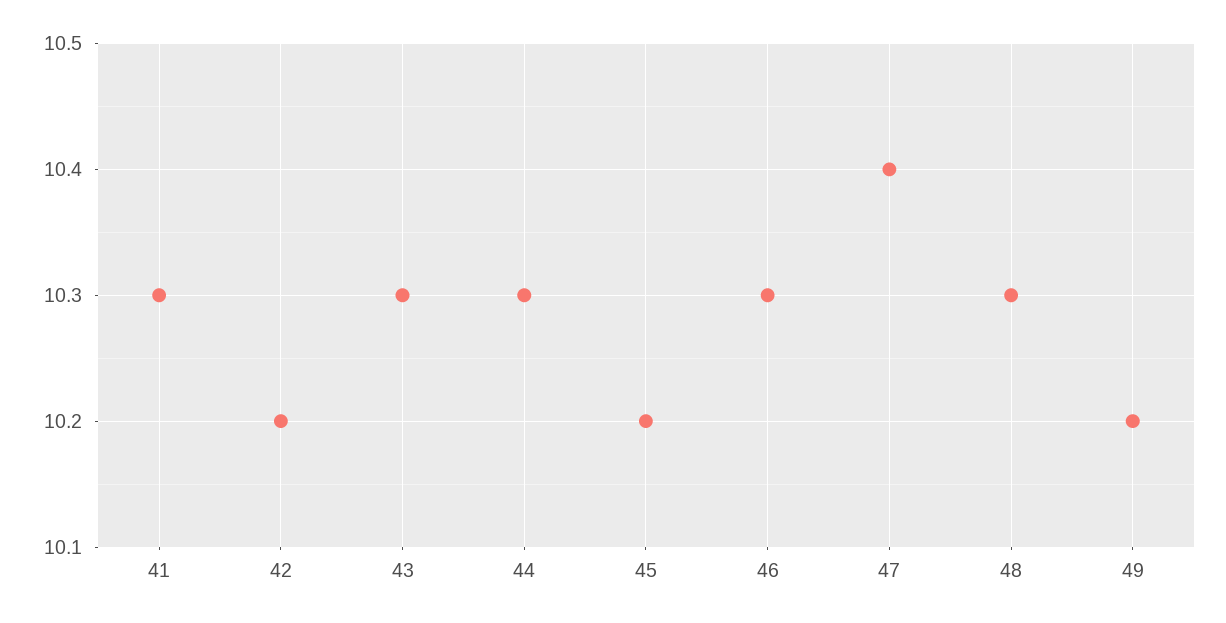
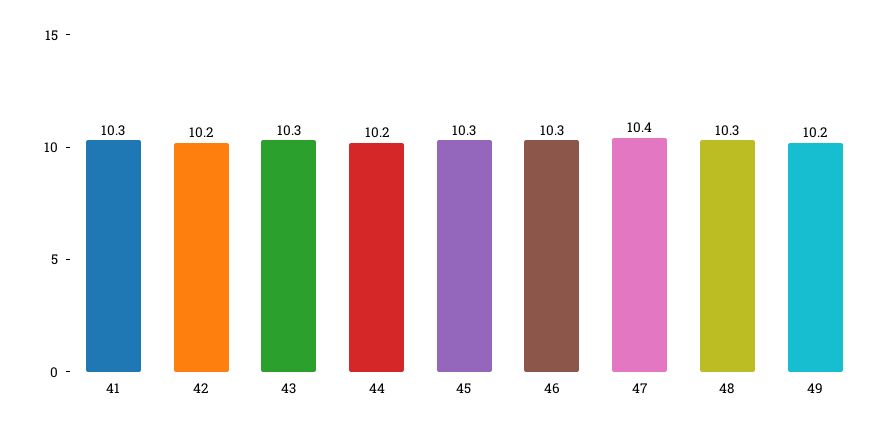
44: 10.3 -> 10.2
45: 10.2 -> 10.3

